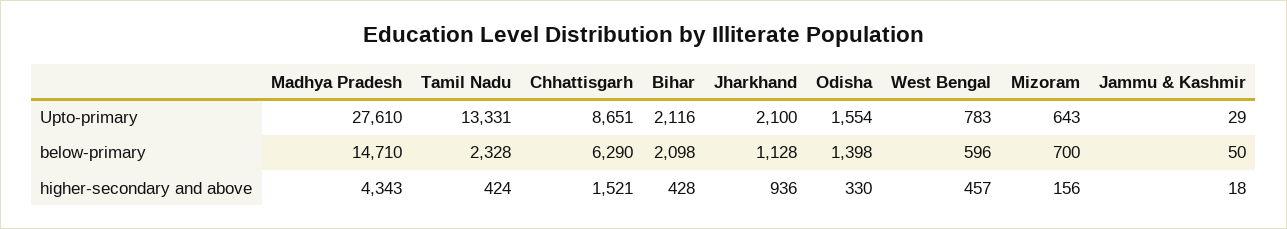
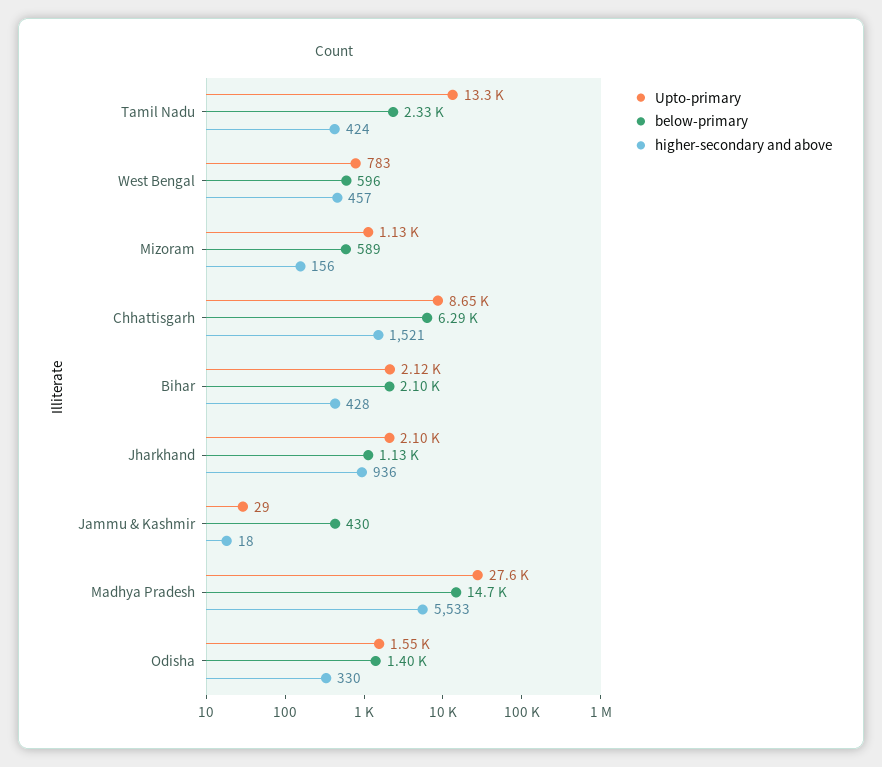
Upto-primary, Mizoram: 643 -> 1130
below-primary, Mizoram: 700 -> 589
below-primary, Jammu & Kashmir: 50 -> 430
higher-secondary and above, Madhya Pradesh: 4343 -> 5533

